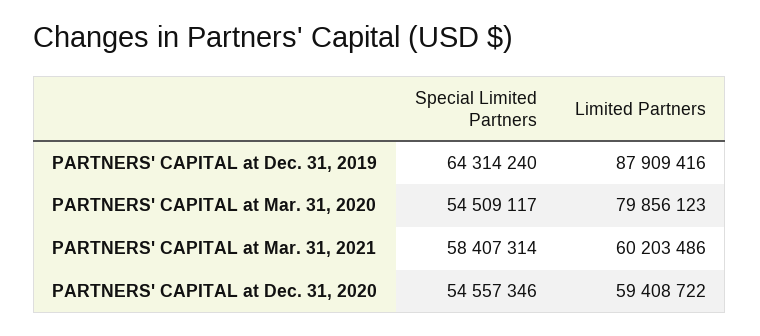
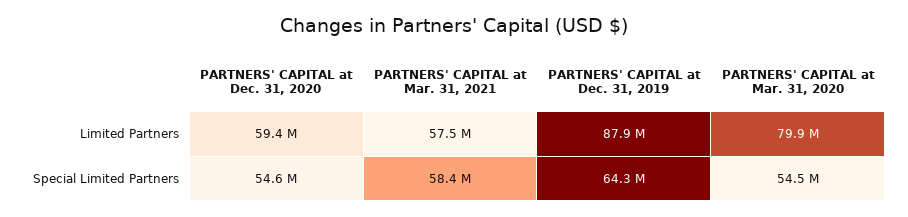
Limited Partners, PARTNERS' CAPITAL at Mar. 31, 2021: 60203486 -> 57500000

